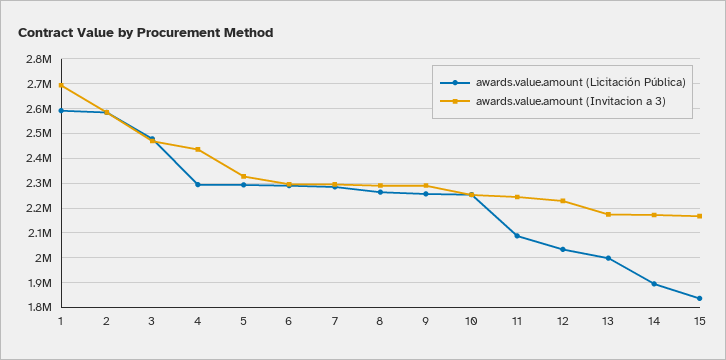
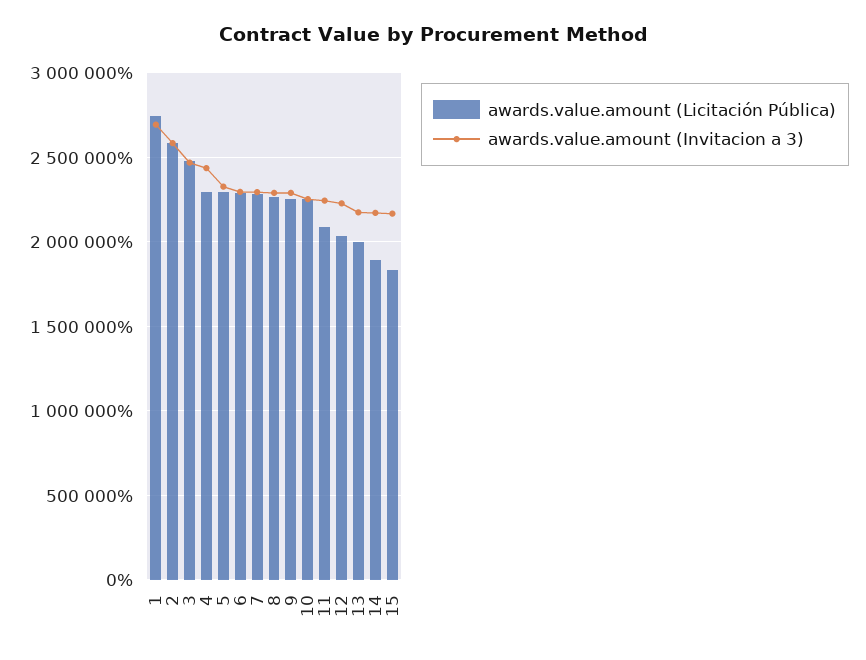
awards.value.amount (Licitación Pública), 1: 2600000 -> 2750000

